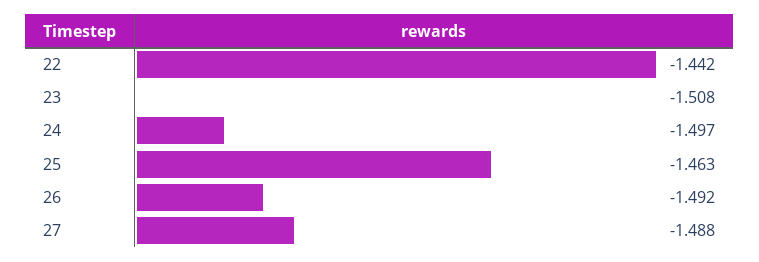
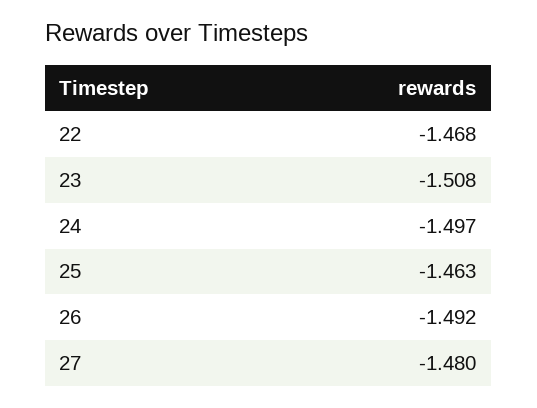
22: -1.442 -> -1.468
27: -1.488 -> -1.48

